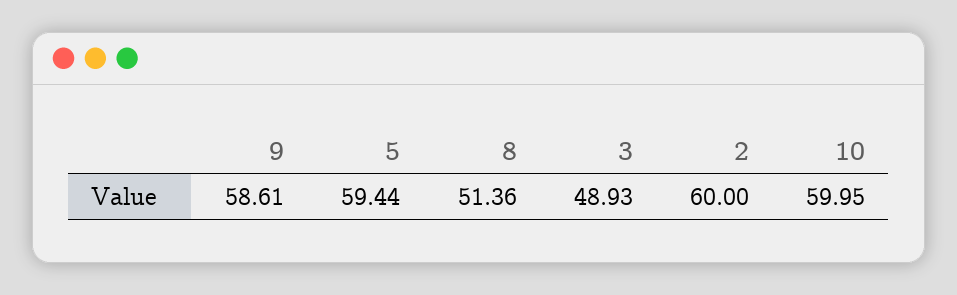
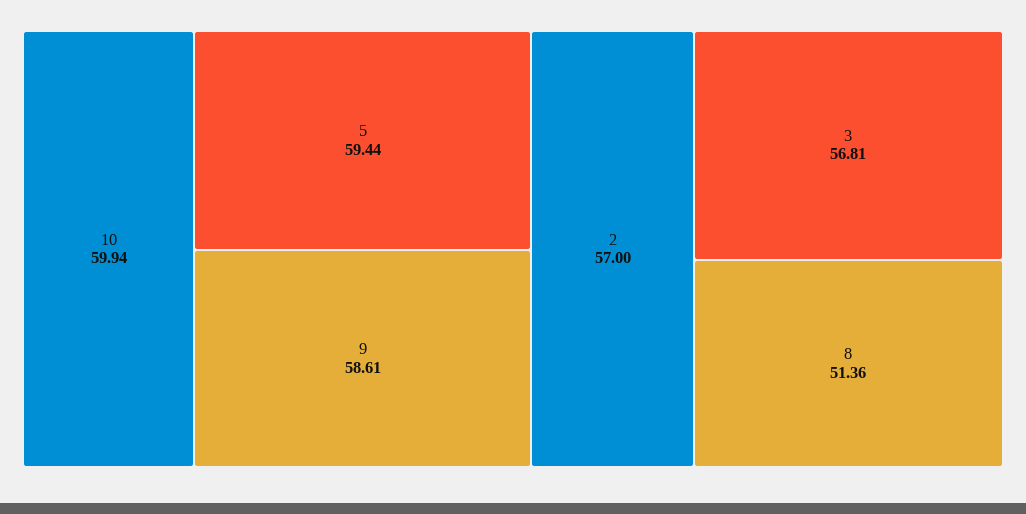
3: 48.93 -> 56.81
2: 60 -> 57
10: 59.95 -> 59.94

